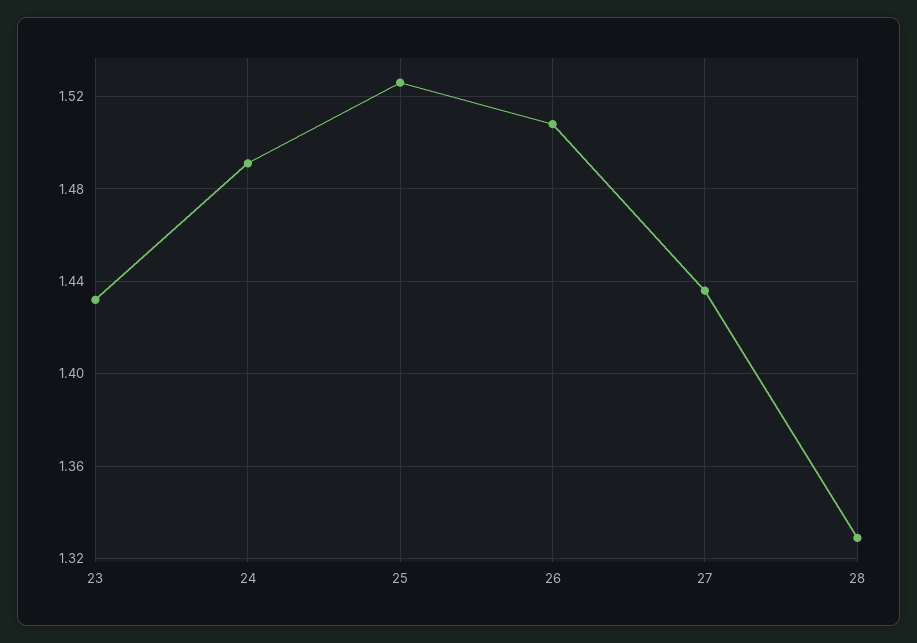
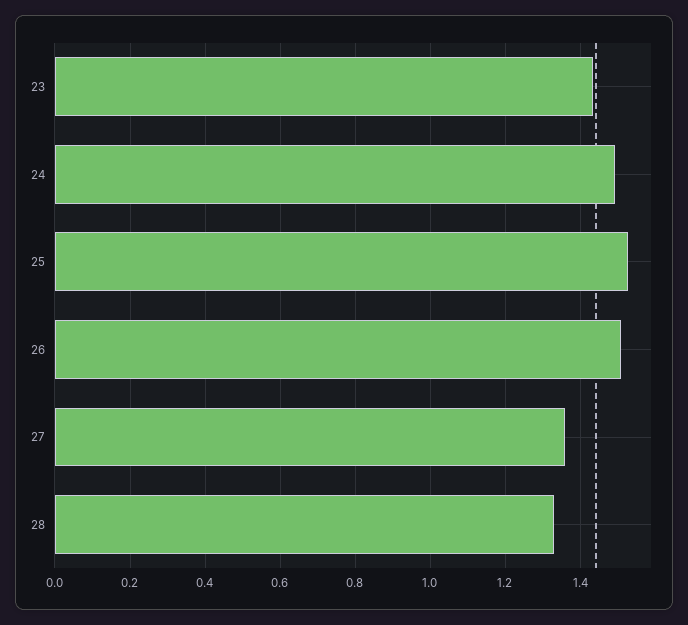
27: 1.435 -> 1.36

